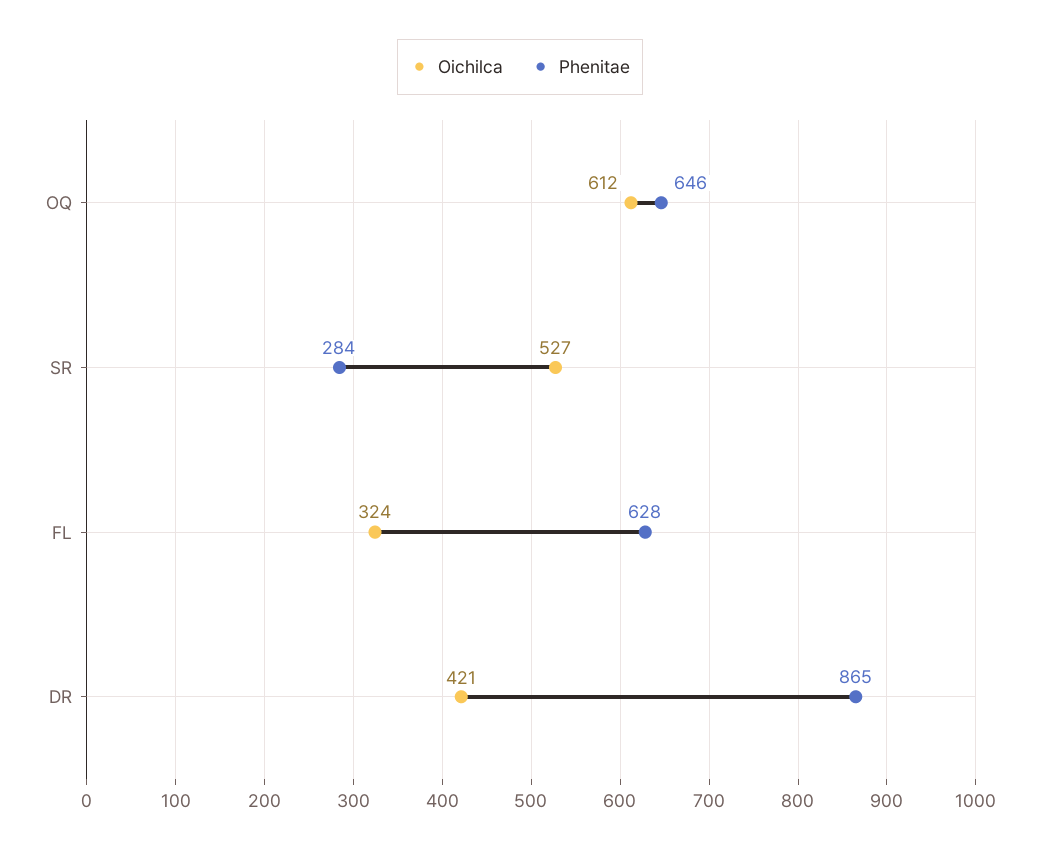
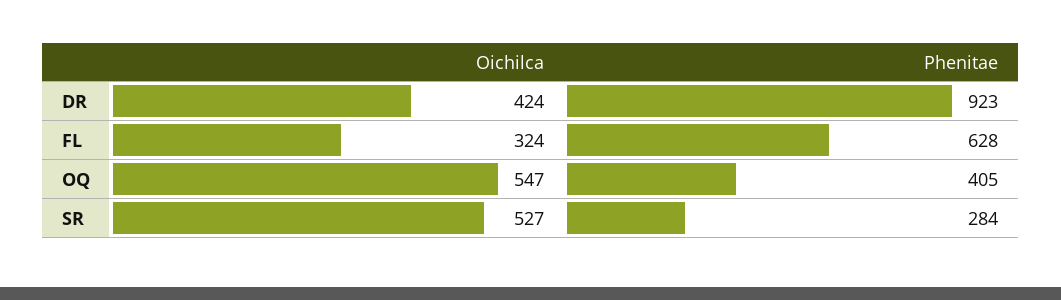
Oichilca, OQ: 612 -> 547
Phenitae, OQ: 646 -> 405
Oichilca, DR: 421 -> 424
Phenitae, DR: 865 -> 923

